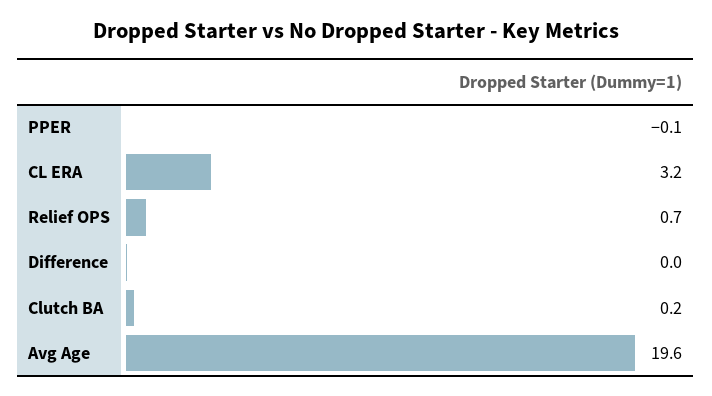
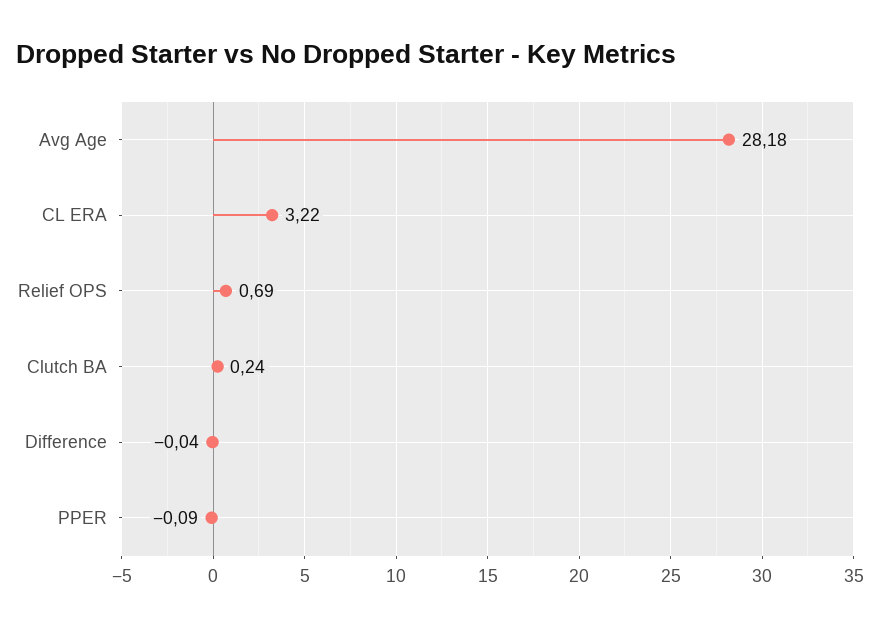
Avg Age: 19.6 -> 28.18

